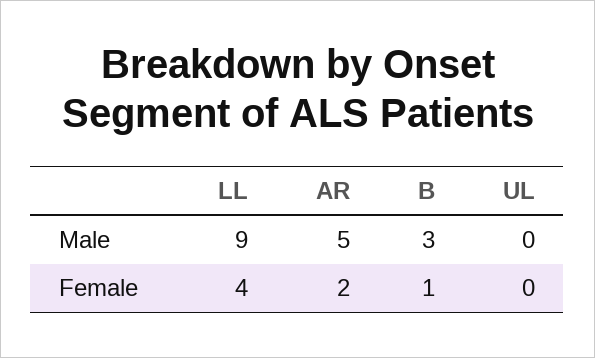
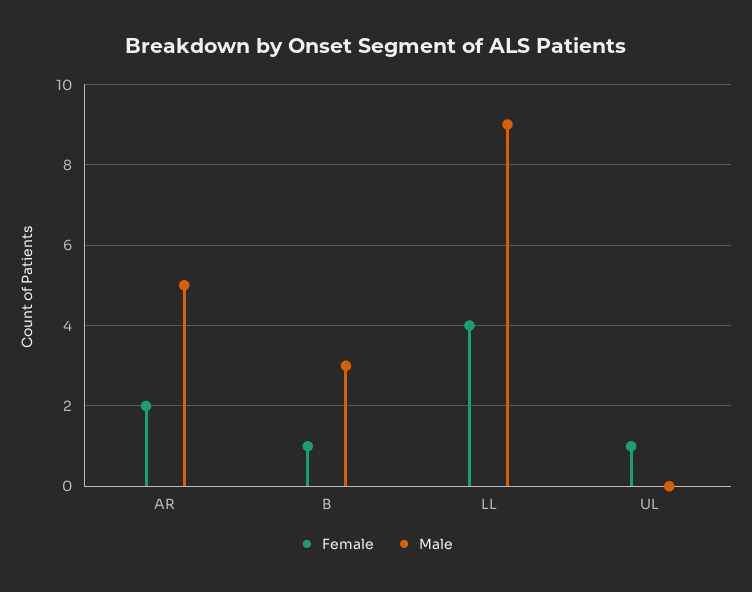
Female, UL: 0 -> 1

